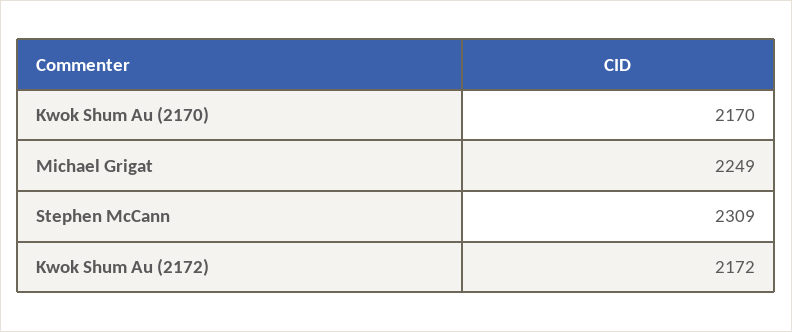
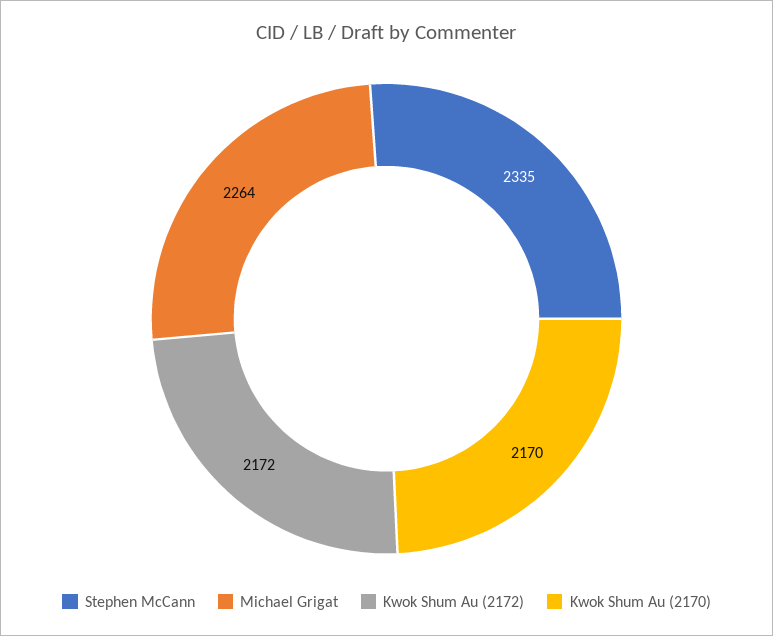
Michael Grigat: 2249 -> 2264
Stephen McCann: 2309 -> 2335

